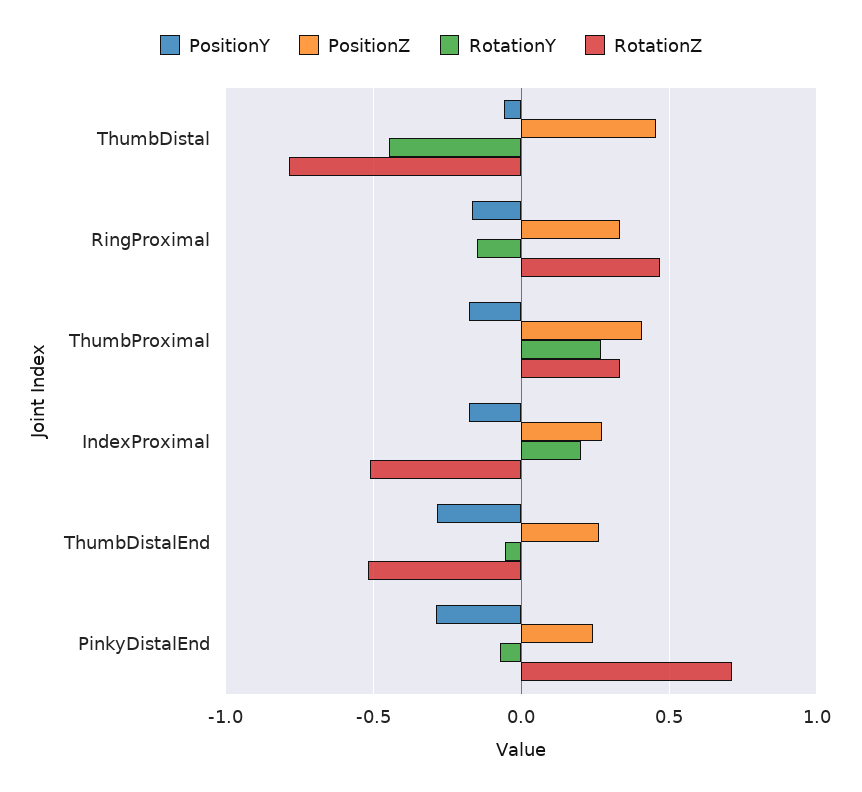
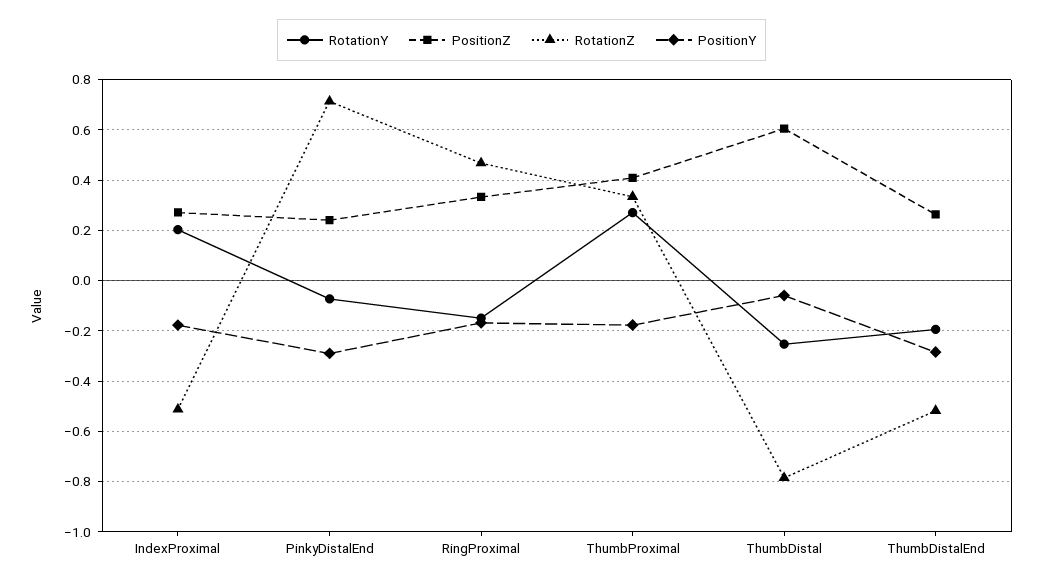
PositionZ, ThumbDistal: 0.45 -> 0.6
RotationY, ThumbDistal: -0.45 -> -0.25
RotationY, ThumbDistalEnd: -0.05 -> -0.2

